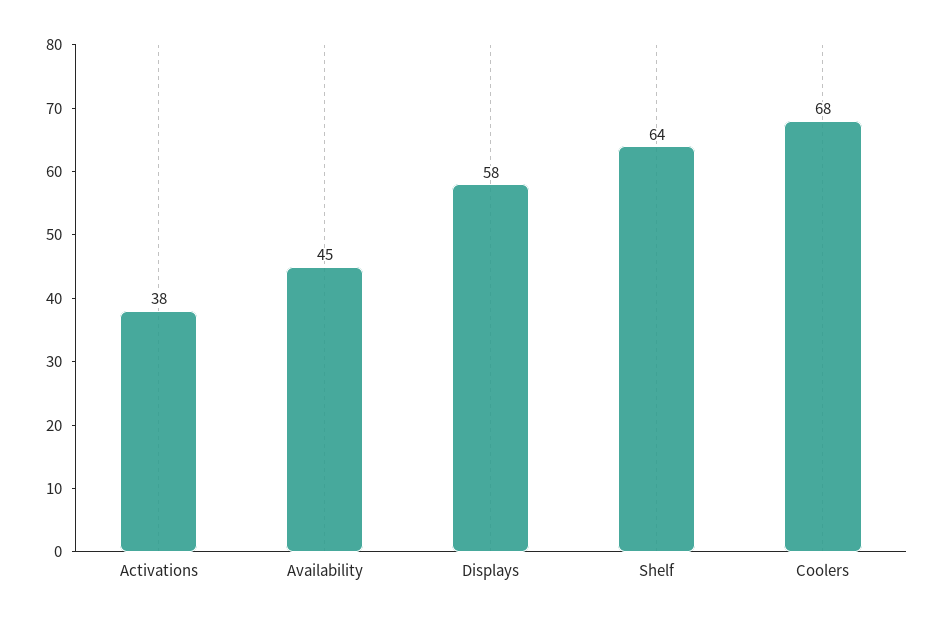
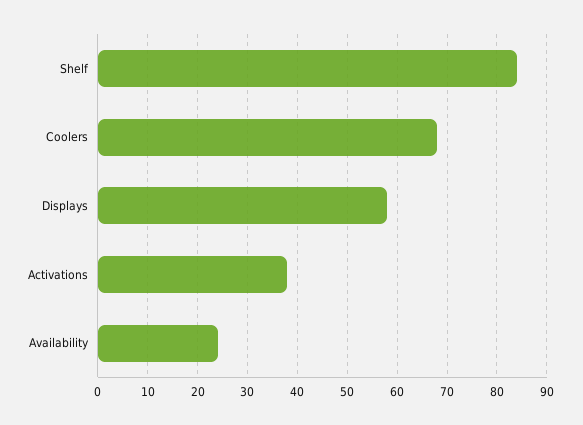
Availability: 45 -> 25
Shelf: 64 -> 85

